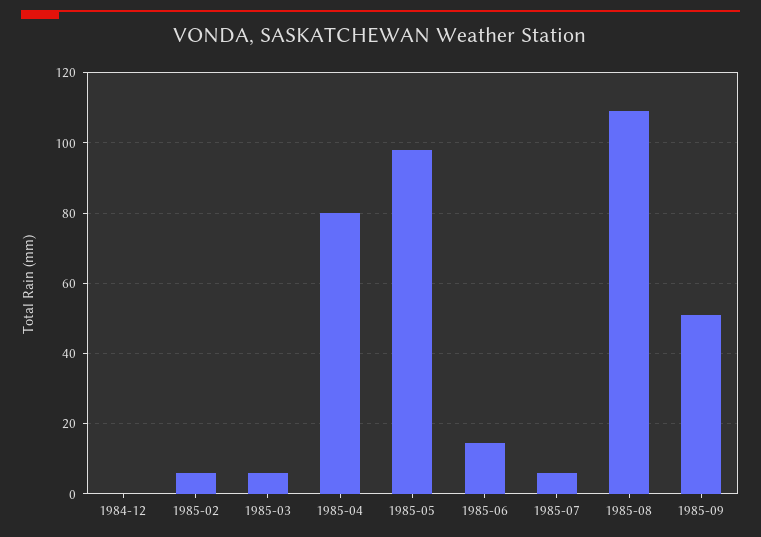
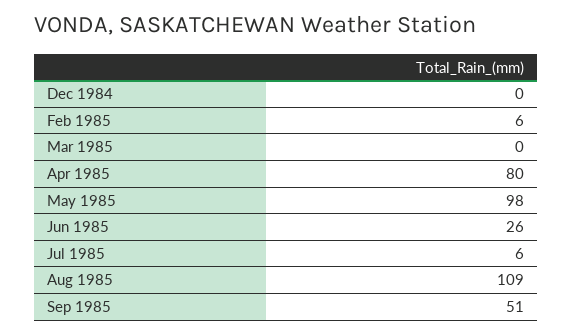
1985-03: 6 -> 0
1985-06: 14 -> 26

